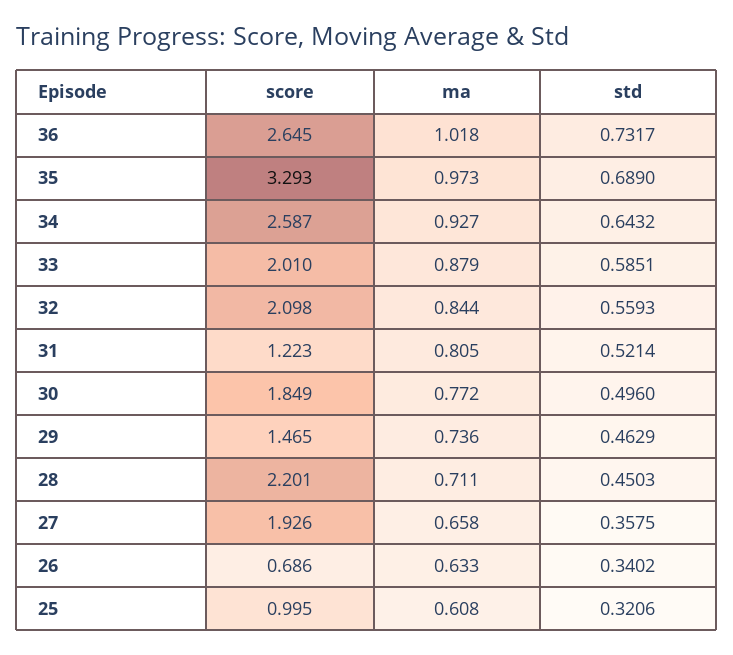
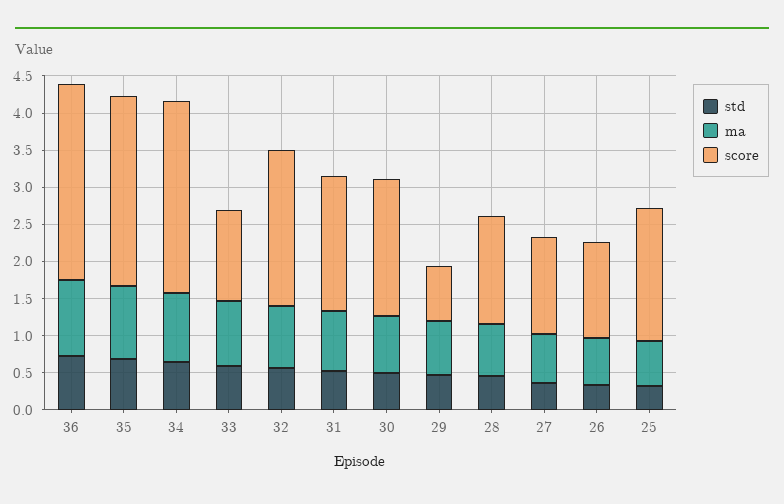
score, 35: 3.293 -> 2.5
score, 33: 2.01 -> 1.25
score, 31: 1.223 -> 1.75
score, 29: 1.465 -> 0.75
score, 28: 2.201 -> 1.5
score, 27: 1.926 -> 1.25
score, 26: 0.686 -> 1.25
score, 25: 0.995 -> 1.75

